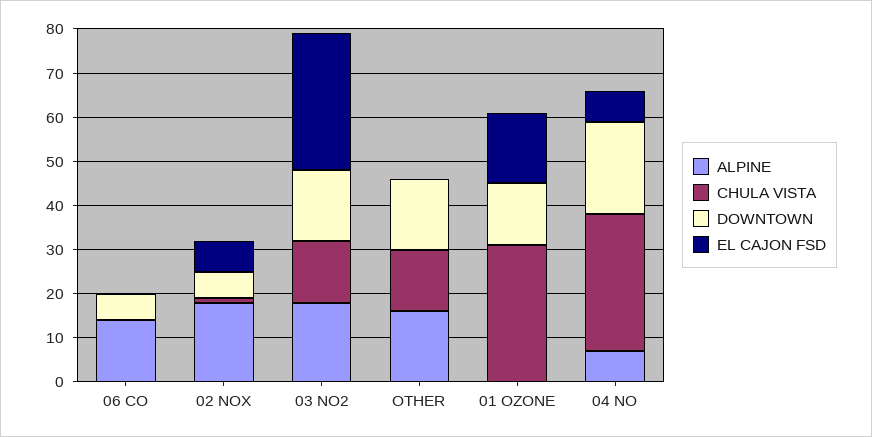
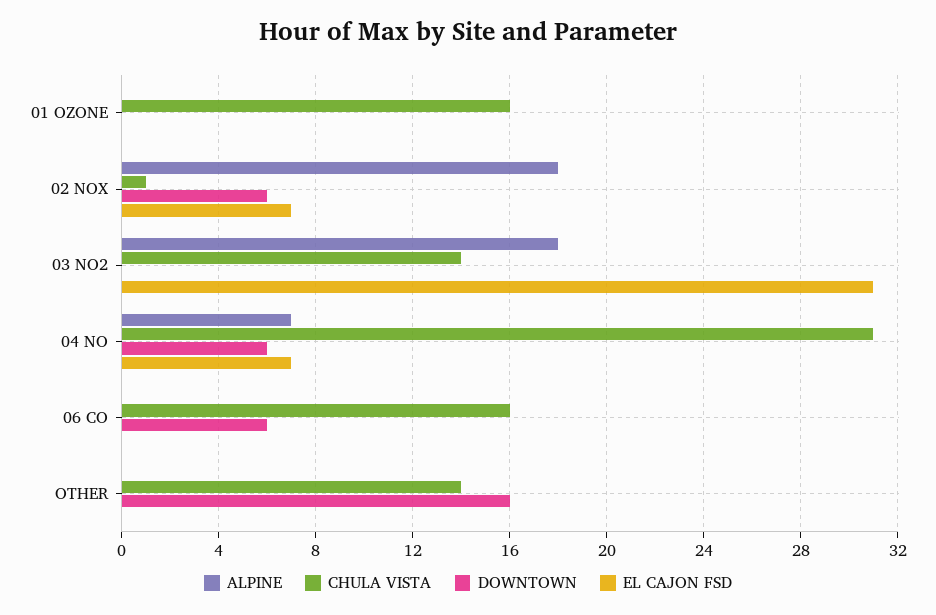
ALPINE, 06 CO: 15 -> 0
CHULA VISTA, 06 CO: 0 -> 16
DOWNTOWN, 03 NO2: 15 -> 0
ALPINE, OTHER: 15 -> 0
CHULA VISTA, 01 OZONE: 30 -> 16
DOWNTOWN, 01 OZONE: 15 -> 0
EL CAJON FSD, 01 OZONE: 15 -> 0
DOWNTOWN, 04 NO: 20 -> 6

